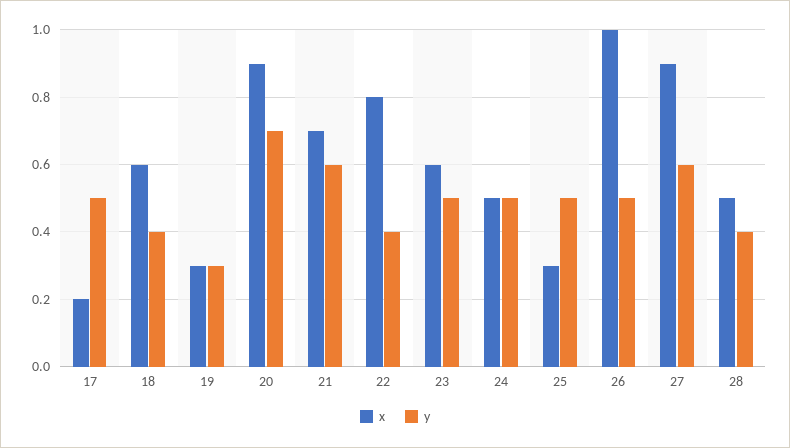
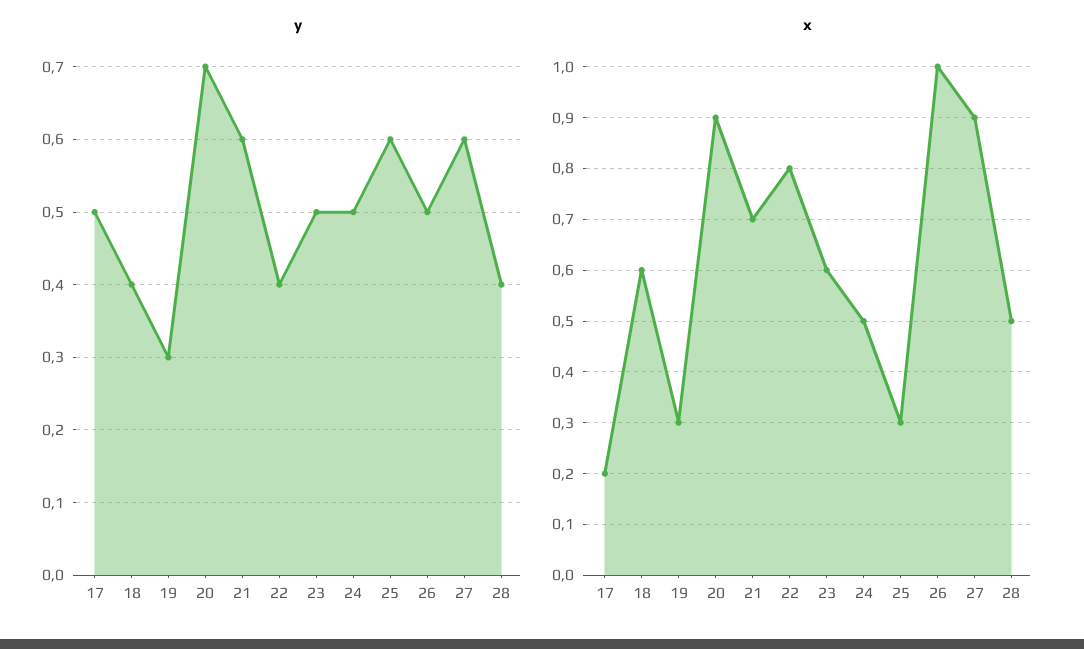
y, 25: 0.5 -> 0.6

